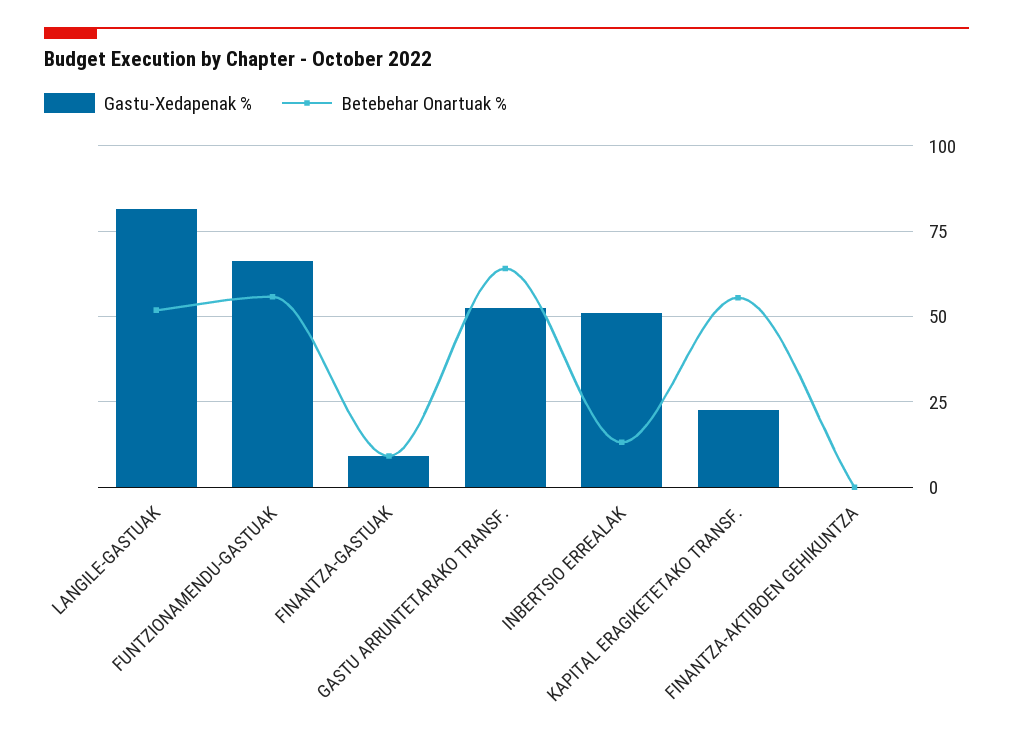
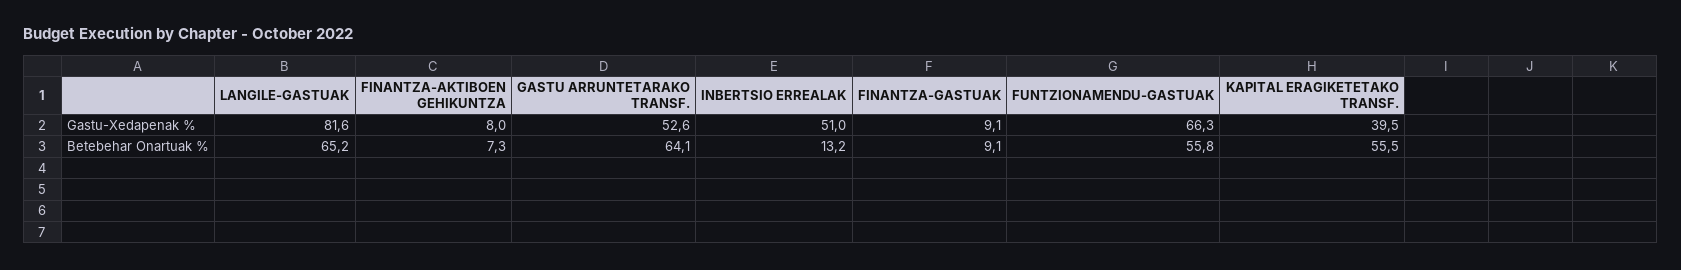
Betebehar Onartuak %, LANGILE-GASTUAK: 52.5 -> 65.2
Gastu-Xedapenak %, KAPITAL ERAGIKETETAKO TRANSF.: 22.5 -> 39.5
Gastu-Xedapenak %, FINANTZA-AKTIBOEN GEHIKUNTZA: 0 -> 8
Betebehar Onartuak %, FINANTZA-AKTIBOEN GEHIKUNTZA: 0 -> 7.3

